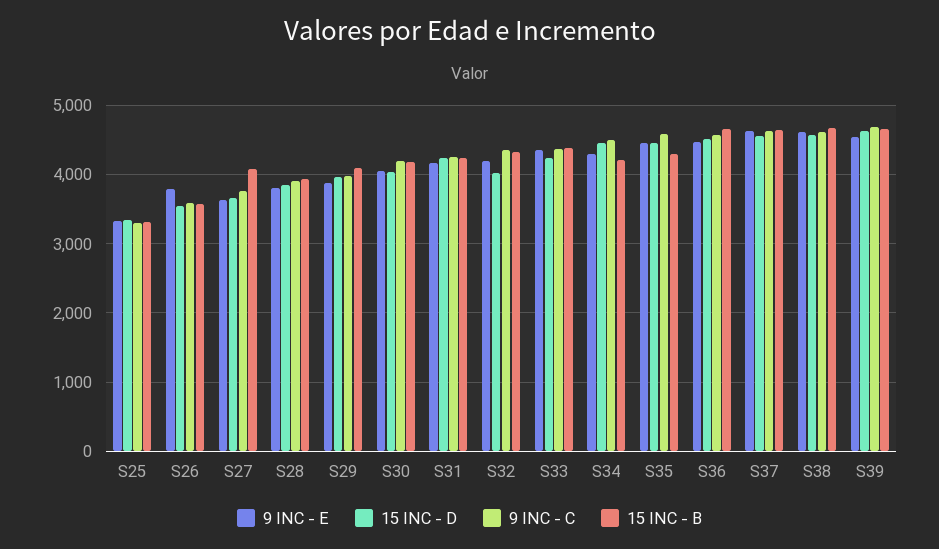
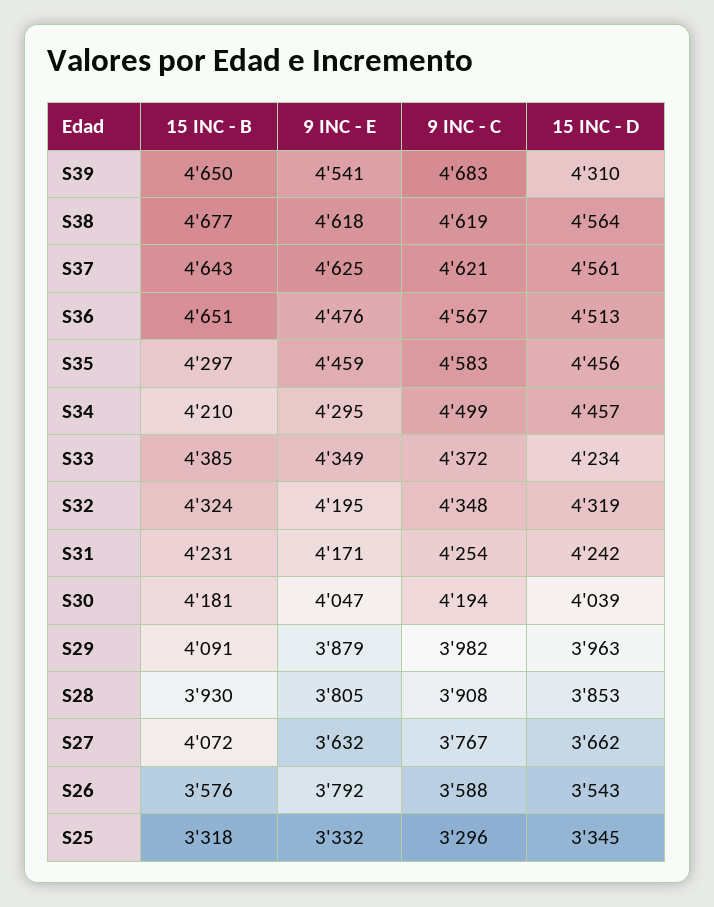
15 INC - D, S32: 4000 -> 4319
15 INC - D, S39: 4600 -> 4310

